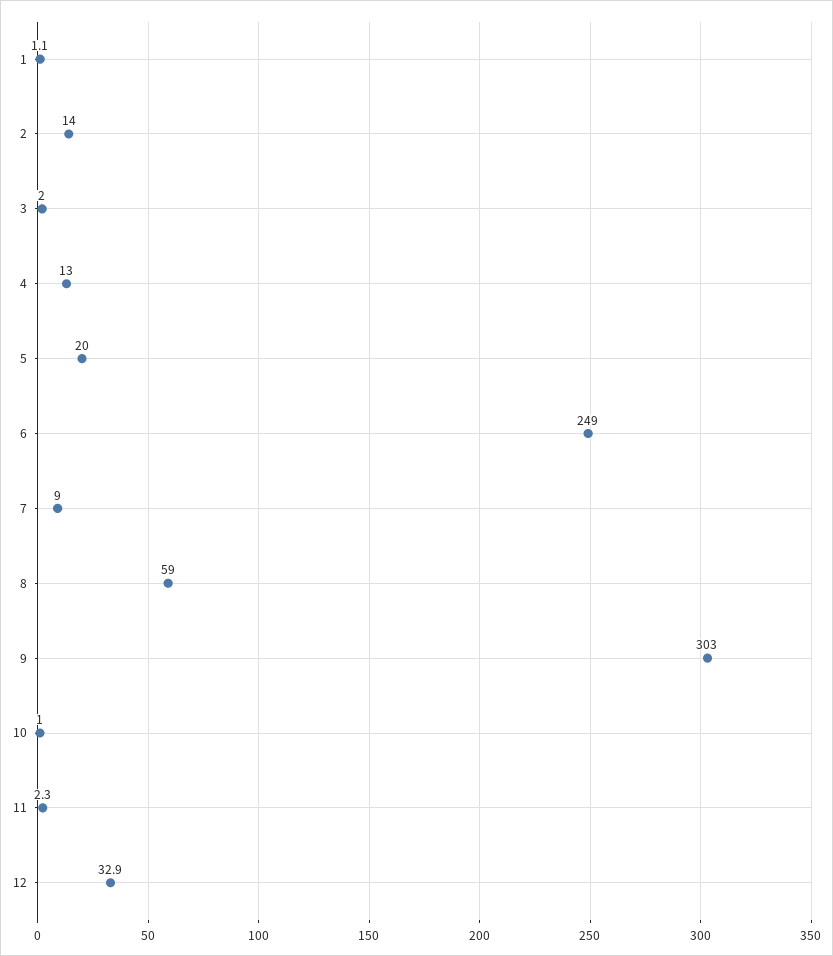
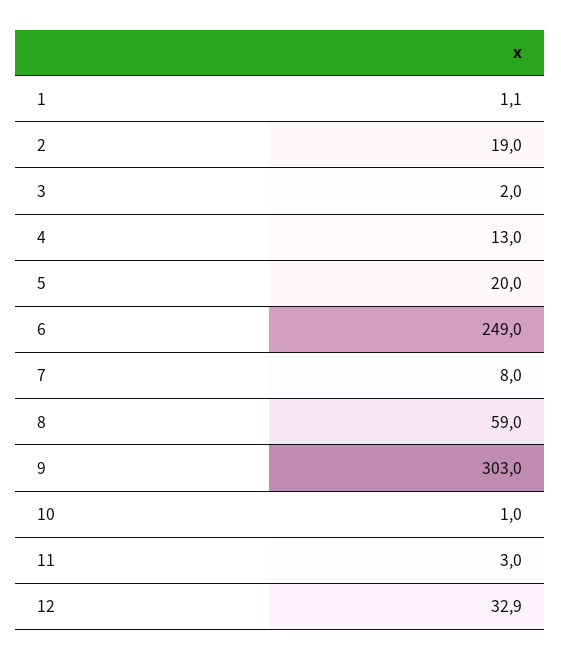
2: 14 -> 19
7: 9 -> 8
11: 2.3 -> 3

